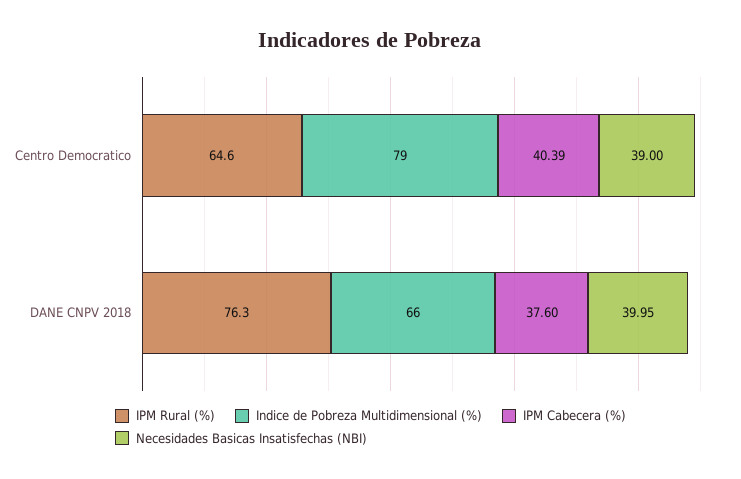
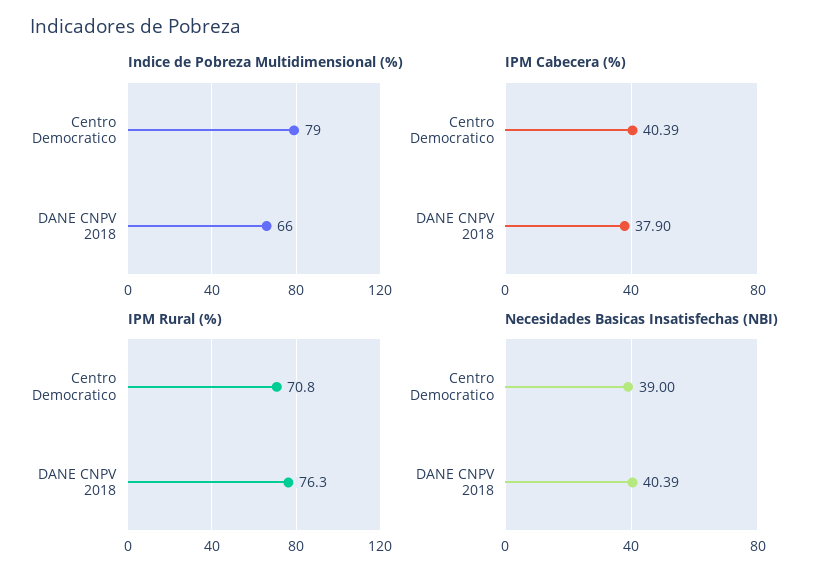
IPM Rural (%), Centro Democratico: 64.6 -> 70.8
IPM Cabecera (%), DANE CNPV 2018: 37.6 -> 37.9
Necesidades Basicas Insatisfechas (NBI), DANE CNPV 2018: 39.95 -> 40.39

